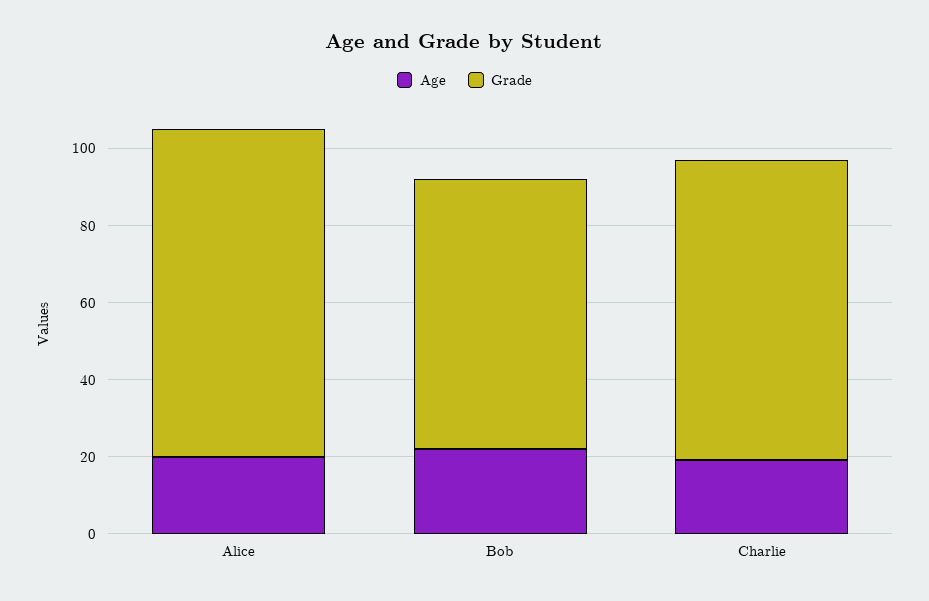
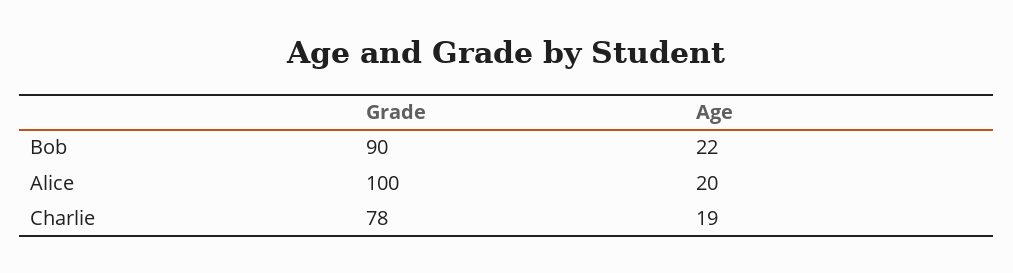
Grade, Alice: 85 -> 100
Grade, Bob: 70 -> 90

